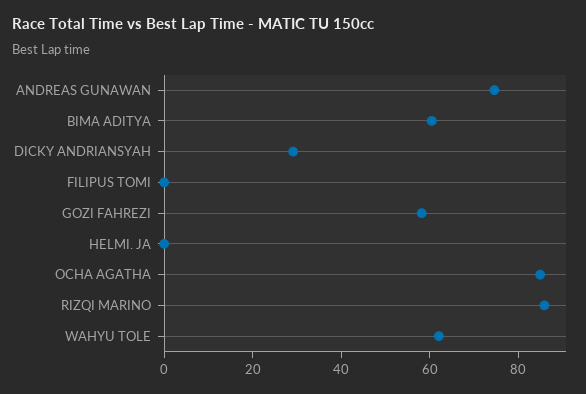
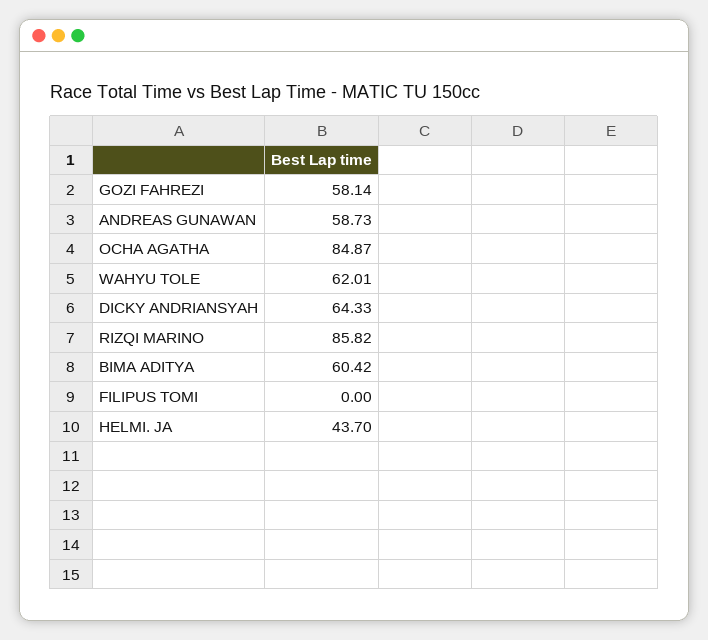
ANDREAS GUNAWAN: 75 -> 58.73
DICKY ANDRIANSYAH: 30 -> 64.33
HELMI. JA: 0 -> 43.7

